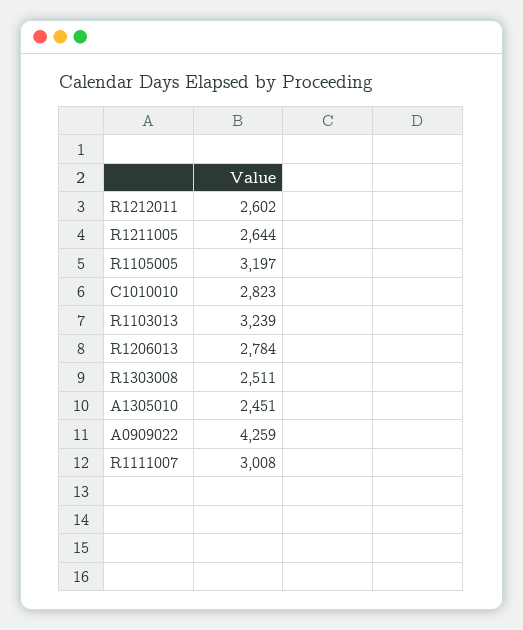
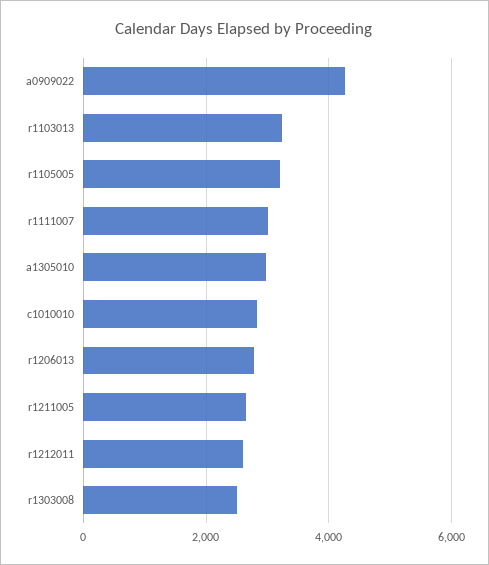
A1305010: 2451 -> 3000

